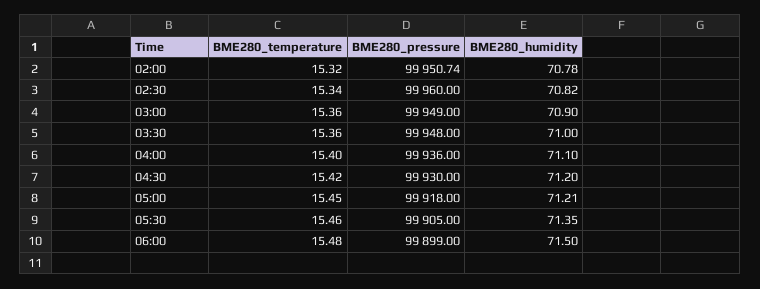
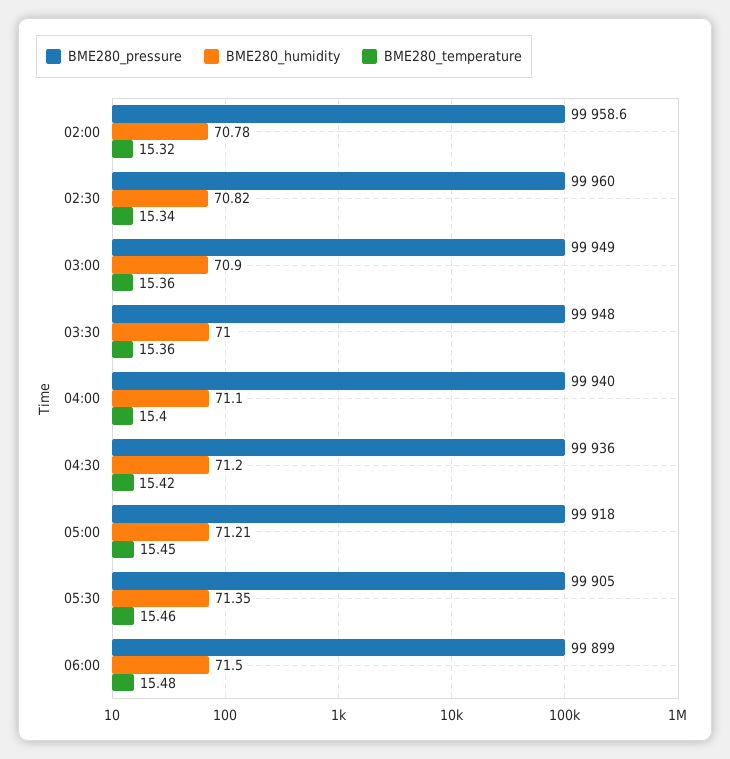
BME280_pressure, 02:00: 99950.74 -> 99958.6
BME280_pressure, 04:00: 99936 -> 99940
BME280_pressure, 04:30: 99930 -> 99936

